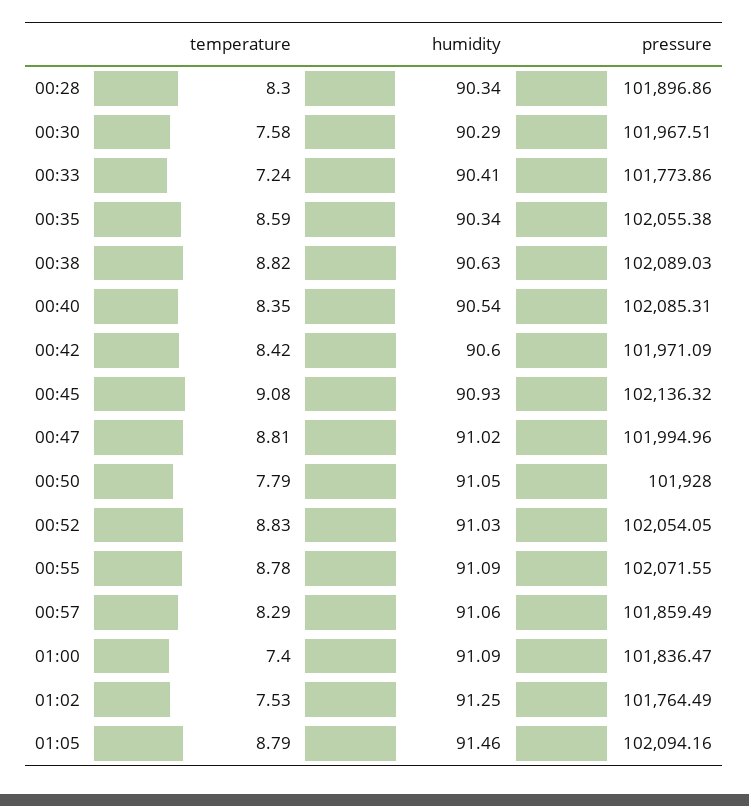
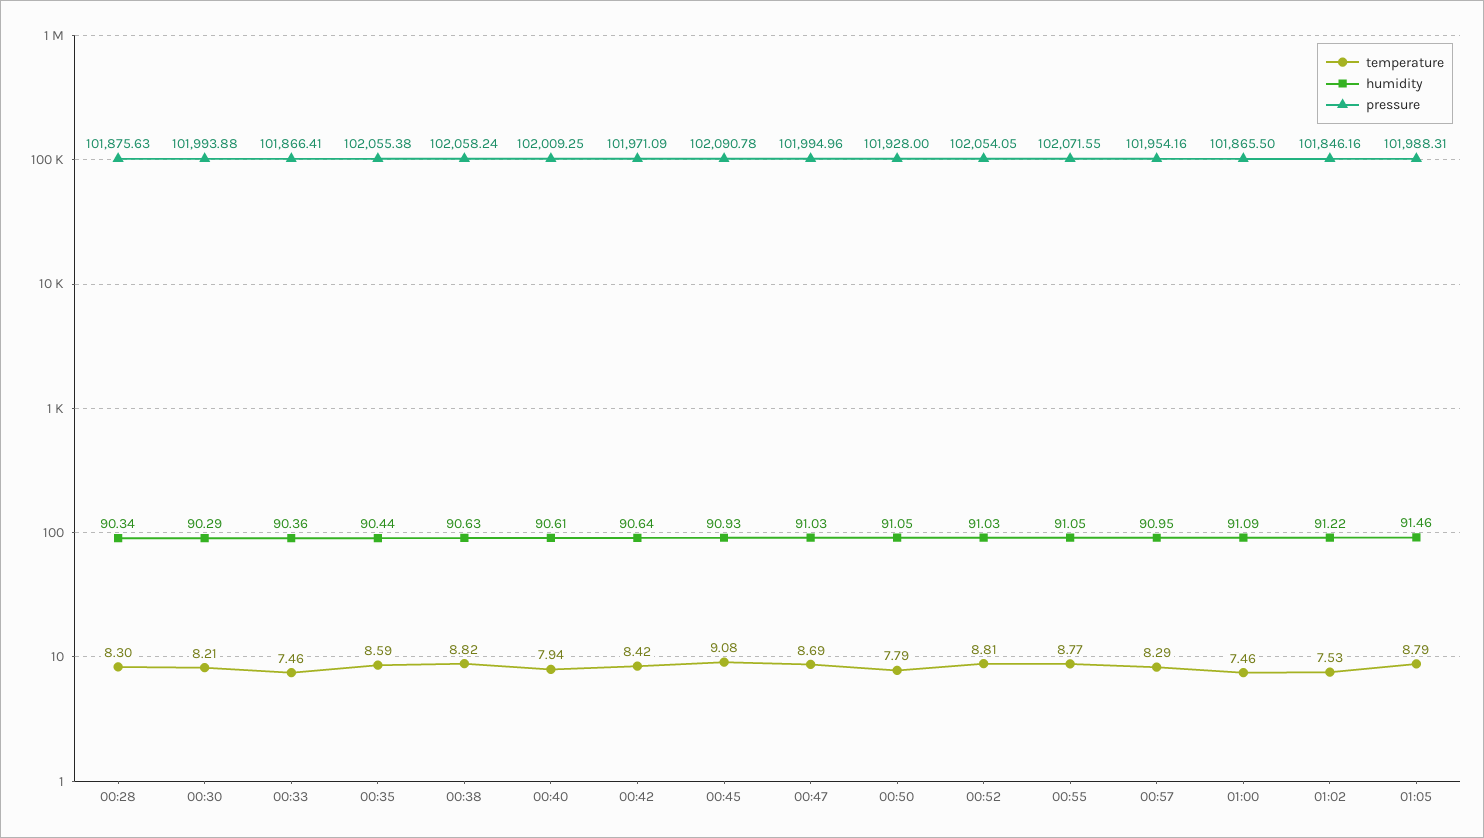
pressure, 00:28: 101896.86 -> 101875.63
temperature, 00:30: 7.58 -> 8.21
pressure, 00:30: 101967.51 -> 101993.88
temperature, 00:33: 7.24 -> 7.46
humidity, 00:33: 90.41 -> 90.36
pressure, 00:33: 101773.86 -> 101866.41
humidity, 00:35: 90.34 -> 90.44
pressure, 00:38: 102089.03 -> 102058.24
temperature, 00:40: 8.35 -> 7.94
humidity, 00:40: 90.54 -> 90.61
pressure, 00:40: 102085.31 -> 102009.25
humidity, 00:42: 90.6 -> 90.64
pressure, 00:45: 102136.32 -> 102090.78
temperature, 00:47: 8.81 -> 8.69
humidity, 00:47: 91.02 -> 91.03
temperature, 00:52: 8.83 -> 8.81
temperature, 00:55: 8.78 -> 8.77
humidity, 00:55: 91.09 -> 91.05
humidity, 00:57: 91.06 -> 90.95
pressure, 00:57: 101859.49 -> 101954.16
temperature, 01:00: 7.4 -> 7.46
pressure, 01:00: 101836.47 -> 101865.5
humidity, 01:02: 91.25 -> 91.22
pressure, 01:02: 101764.49 -> 101846.16
pressure, 01:05: 102094.16 -> 101988.31

